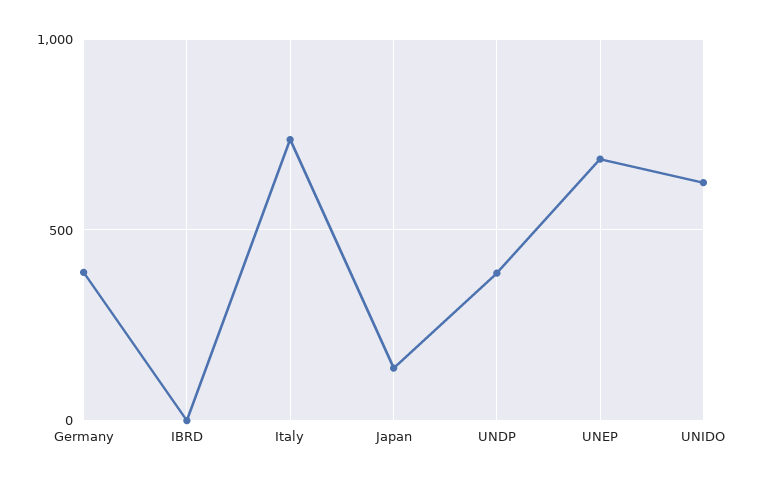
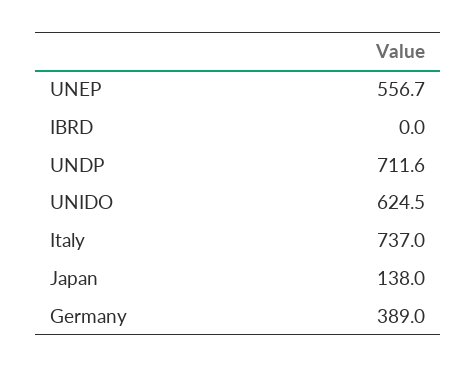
UNDP: 400 -> 711.6
UNEP: 700 -> 556.7

